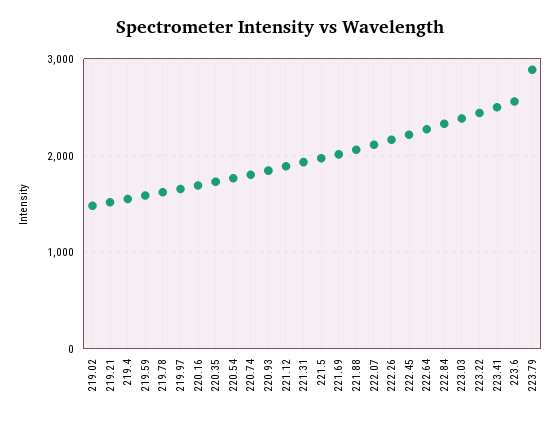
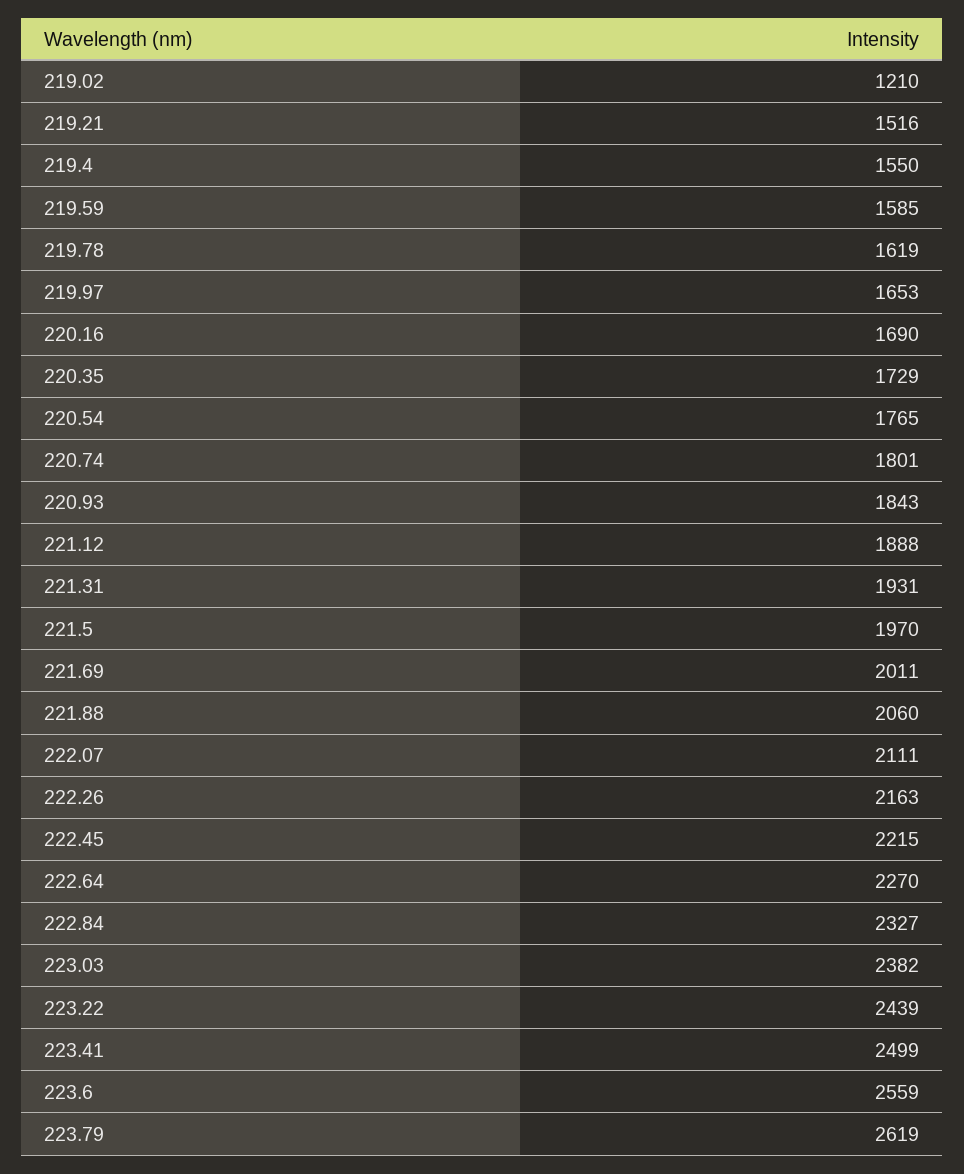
219.02: 1500 -> 1210
223.79: 2900 -> 2619

